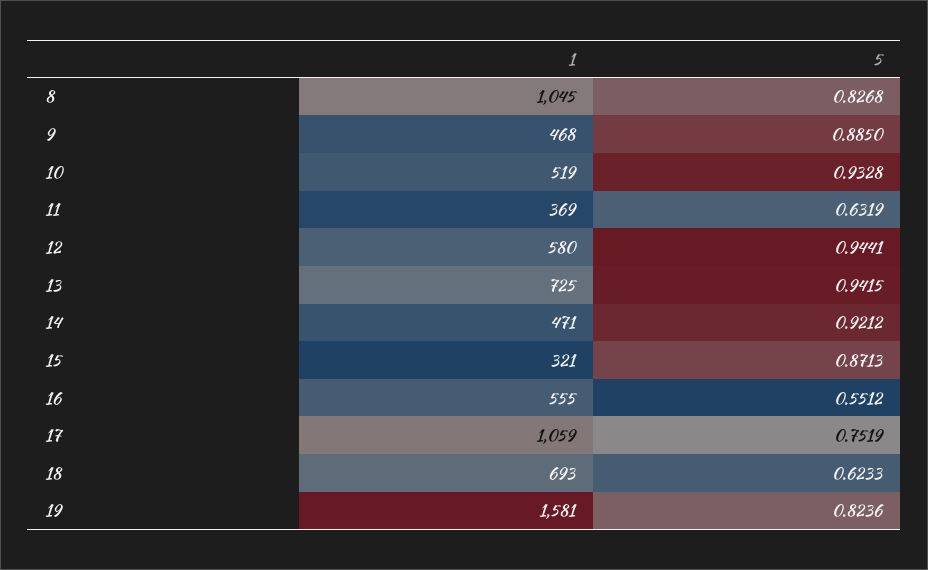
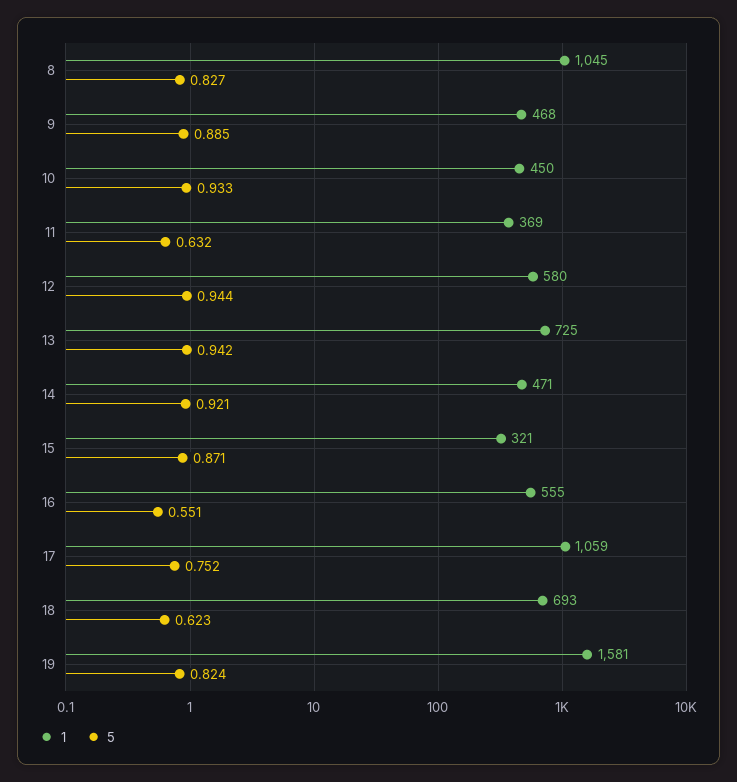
1, 10: 519 -> 450

